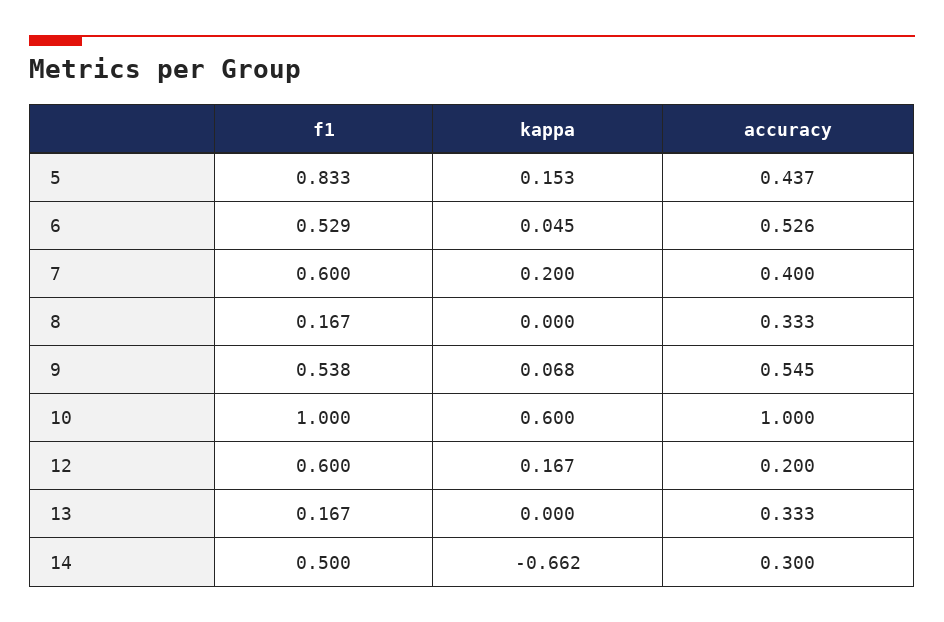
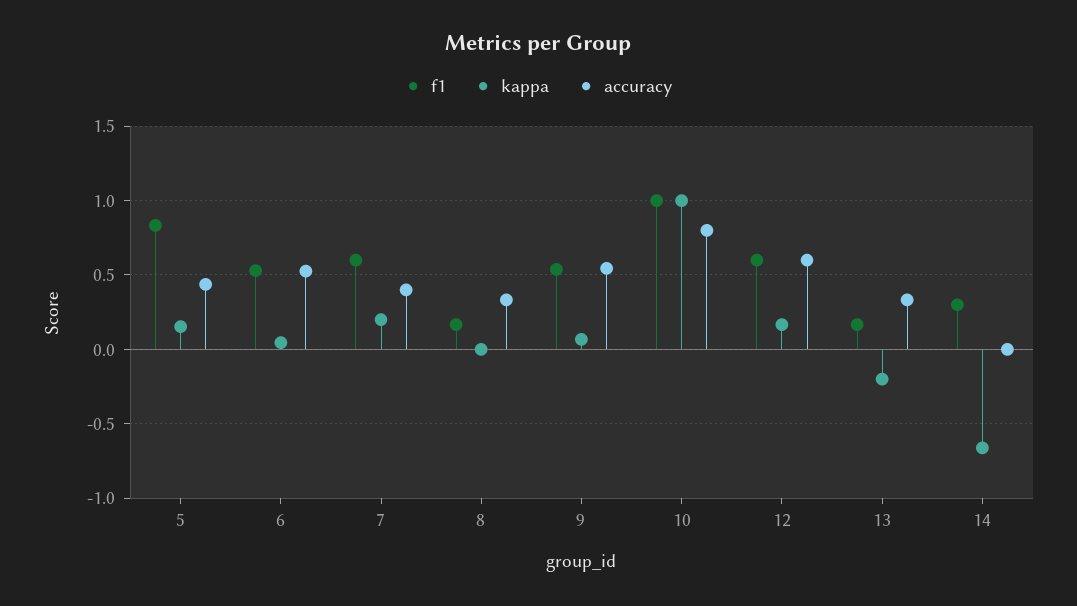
kappa, 10: 0.6 -> 1
accuracy, 10: 1 -> 0.8
accuracy, 12: 0.2 -> 0.6
kappa, 13: 0 -> -0.2
f1, 14: 0.5 -> 0.3
accuracy, 14: 0.3 -> 0

